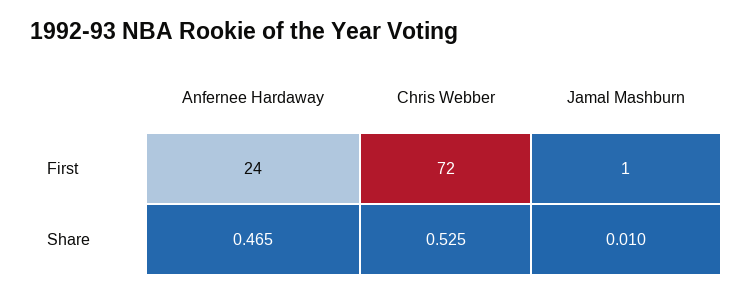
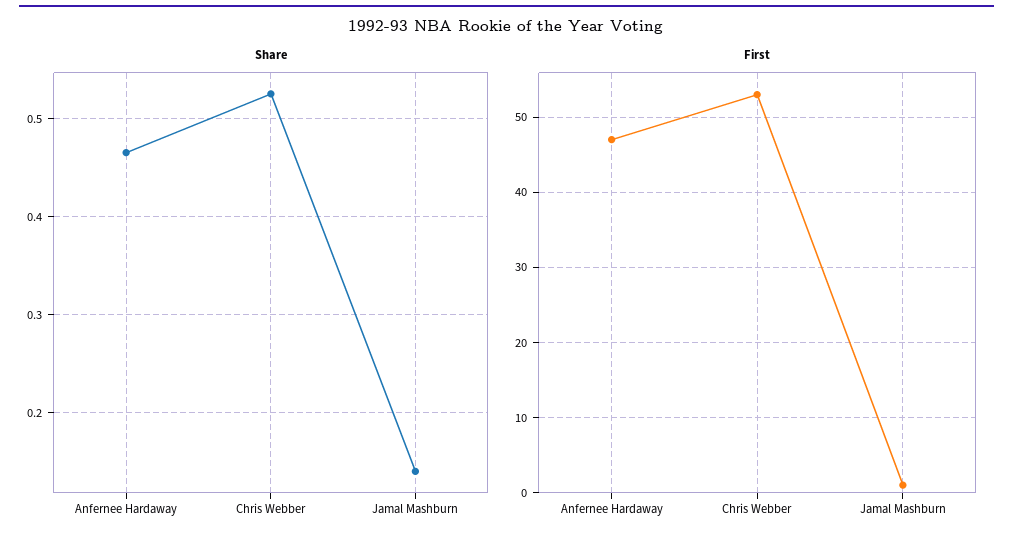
First, Anfernee Hardaway: 24 -> 47
First, Chris Webber: 72 -> 53
Share, Jamal Mashburn: 0.01 -> 0.14

